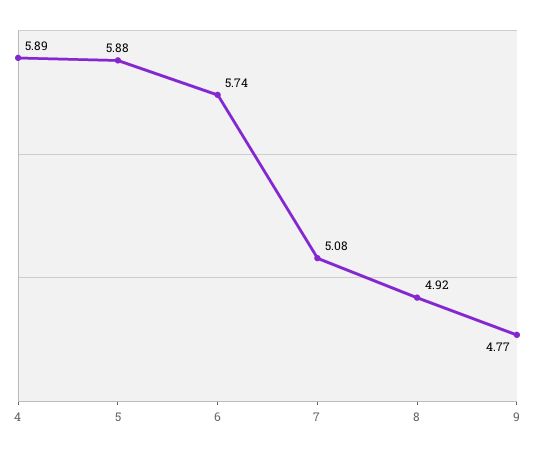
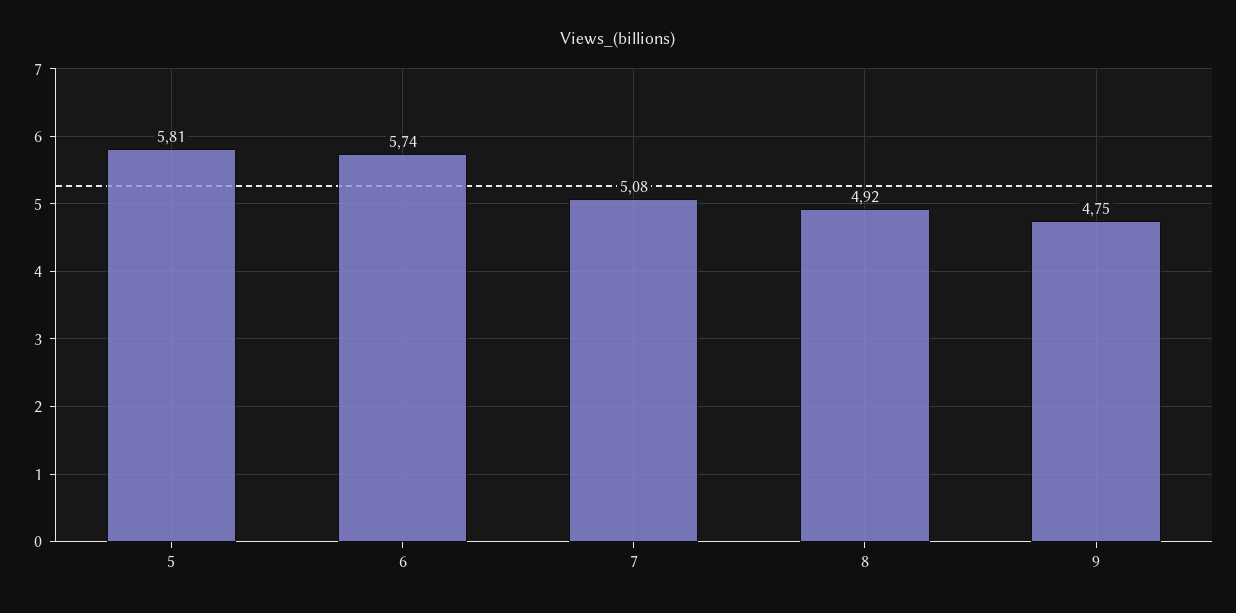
4: 5.89 -> none
5: 5.88 -> 5.81
9: 4.77 -> 4.75

